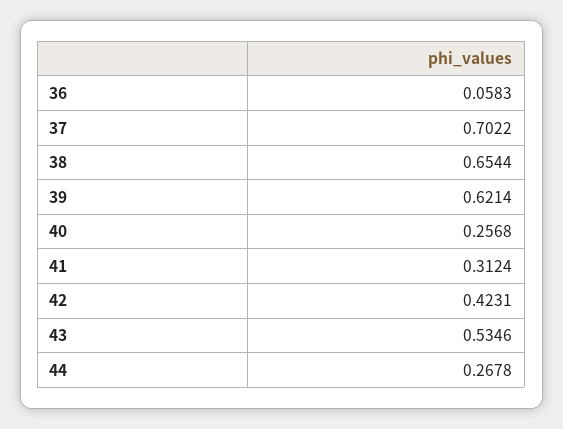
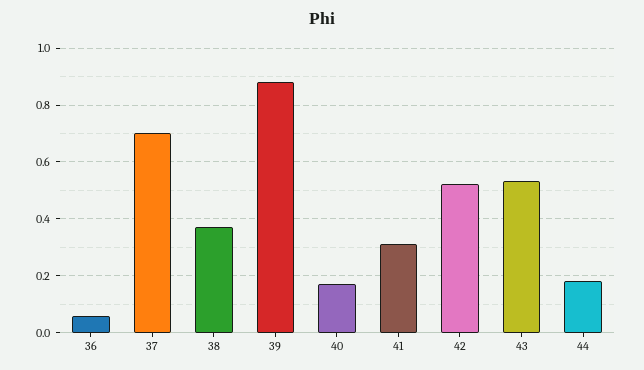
38: 0.6544 -> 0.375
39: 0.6214 -> 0.875
40: 0.2568 -> 0.175
42: 0.4231 -> 0.525
44: 0.2678 -> 0.175

